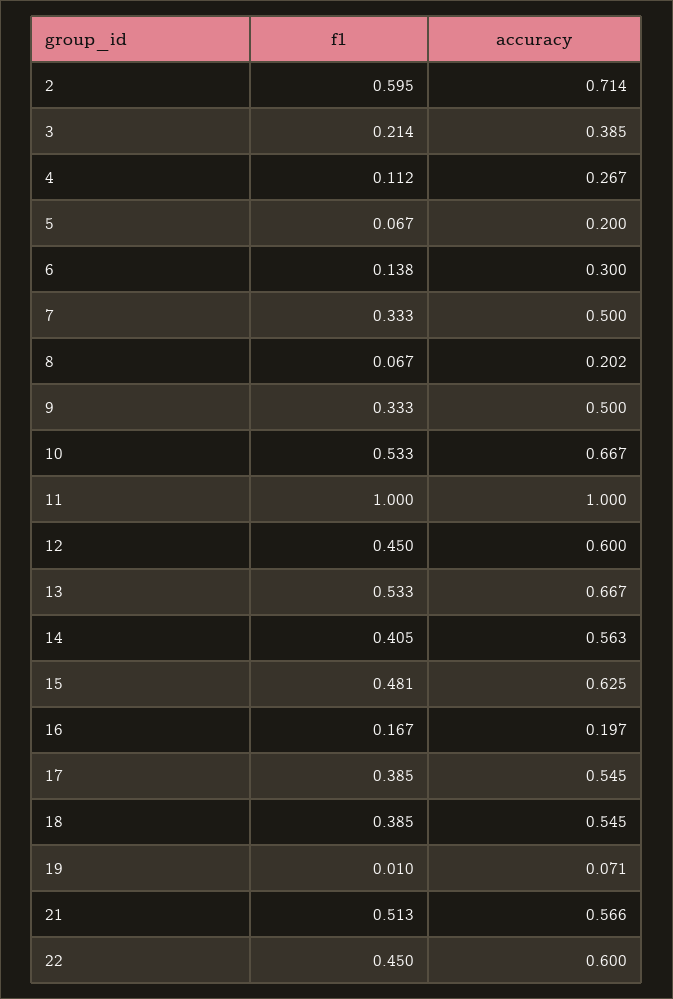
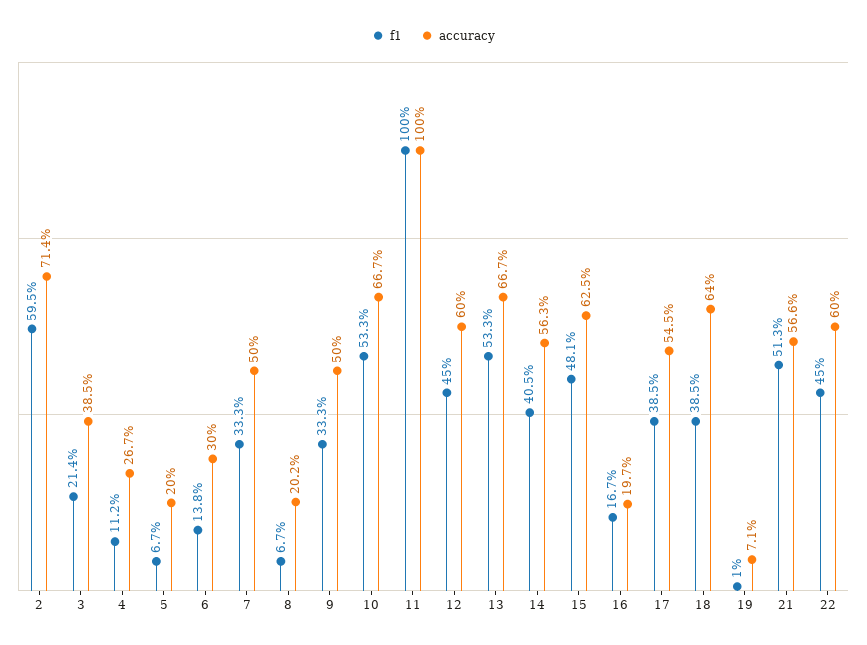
accuracy, 18: 0.545 -> 0.64

